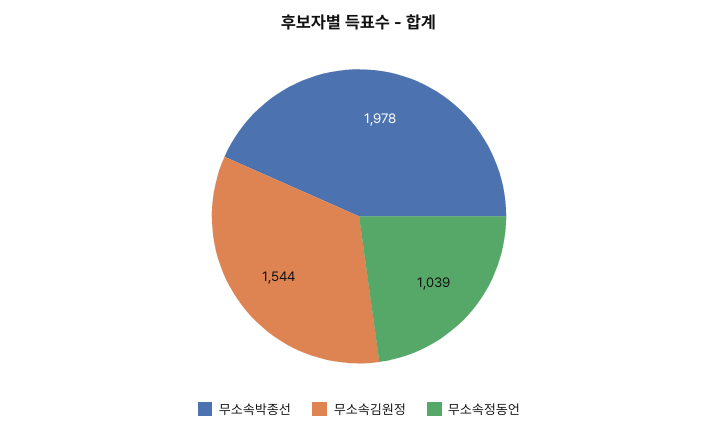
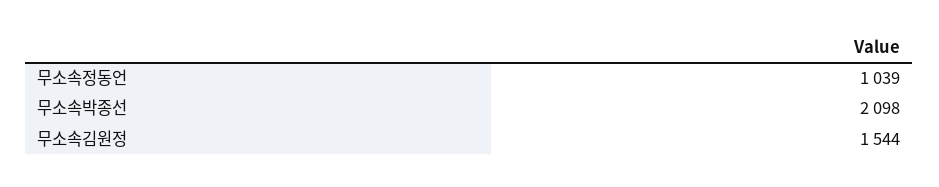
무소속박종선: 1978 -> 2098

